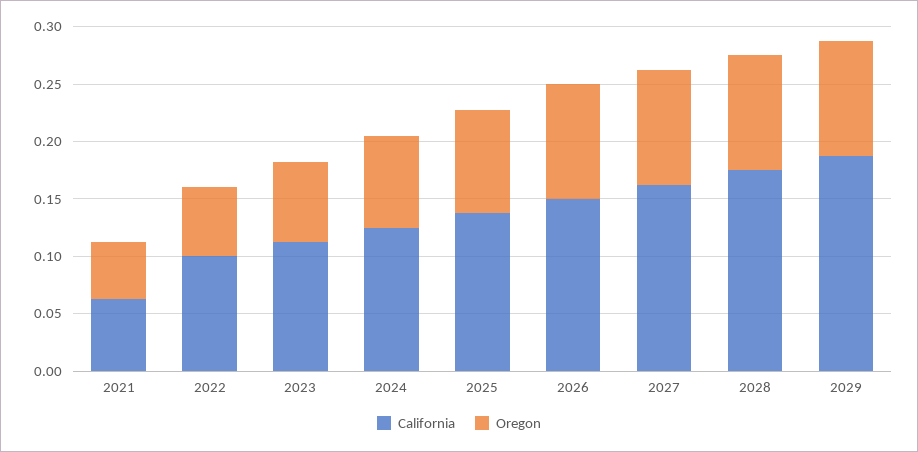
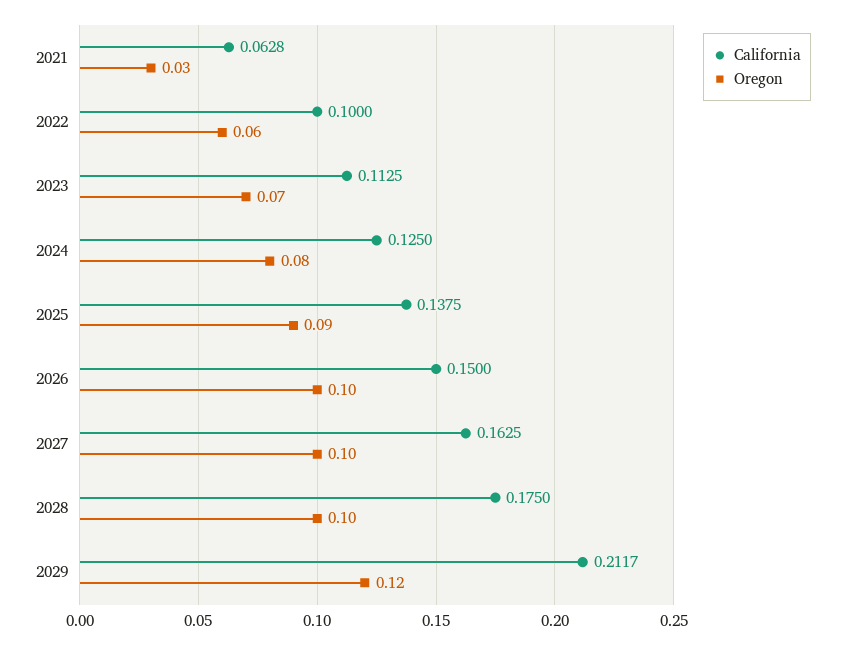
Oregon, 2021: 0.05 -> 0.03
California, 2029: 0.19 -> 0.2117
Oregon, 2029: 0.1 -> 0.12

